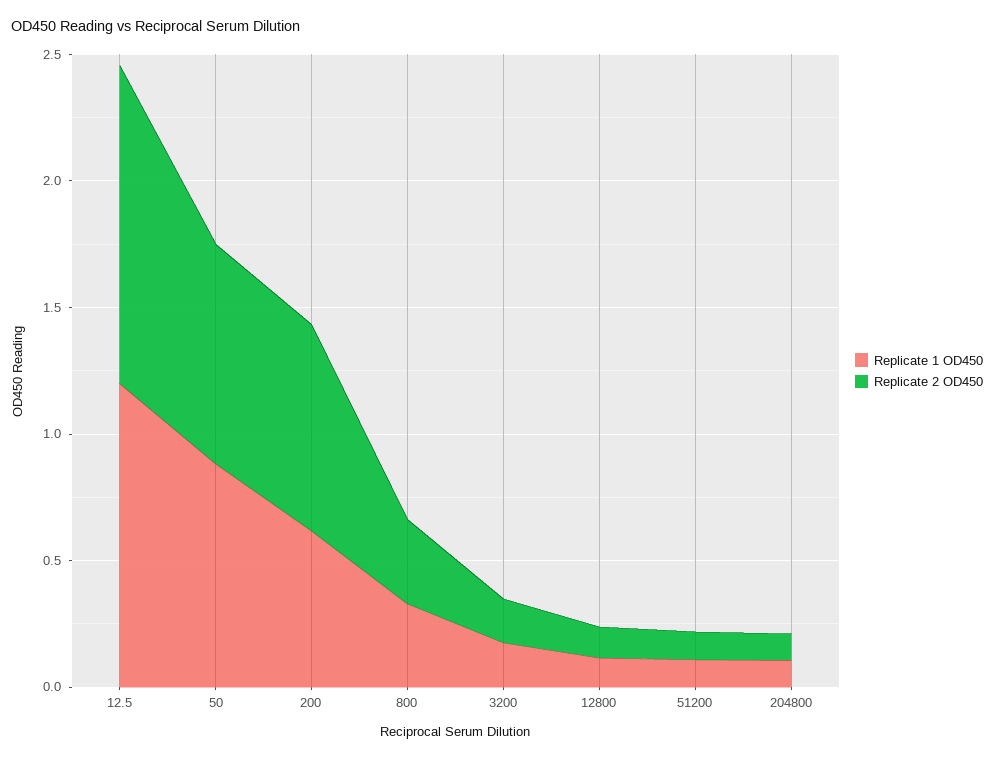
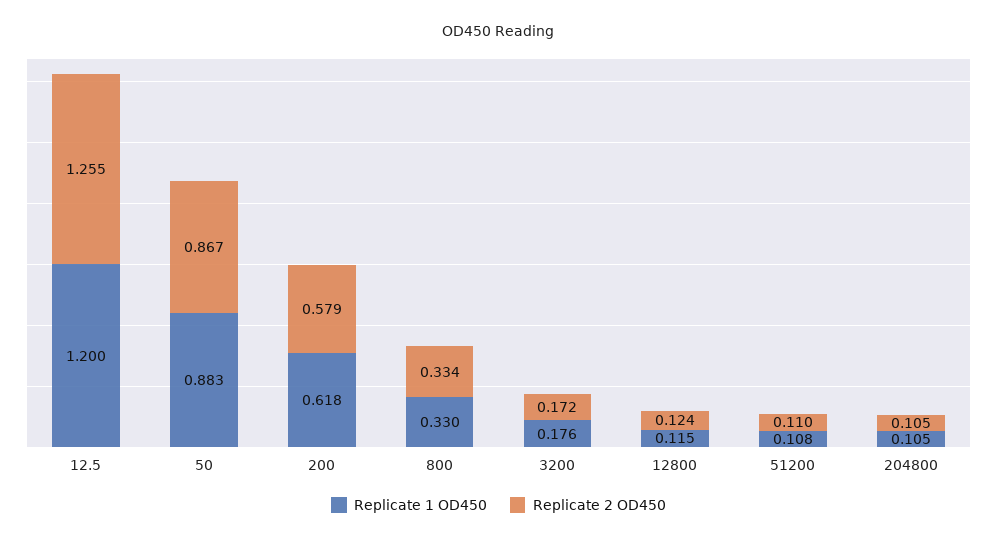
Replicate 2 OD450, 200: 0.8 -> 0.579

